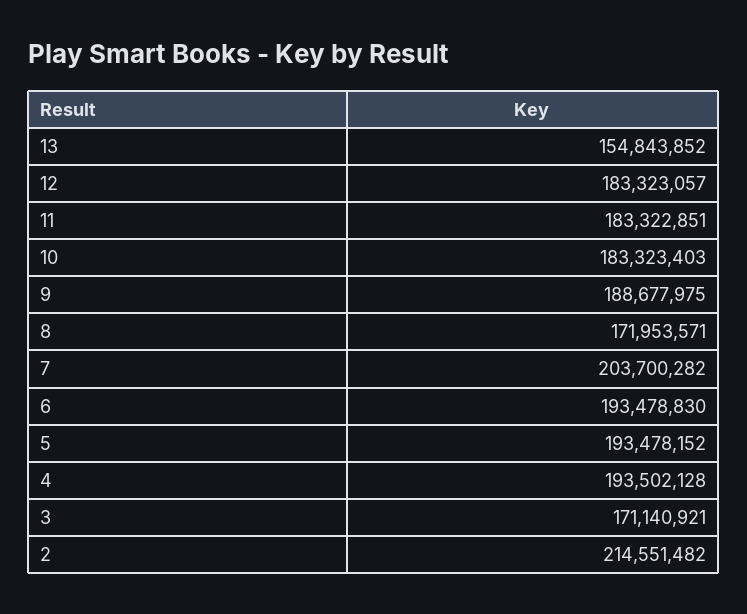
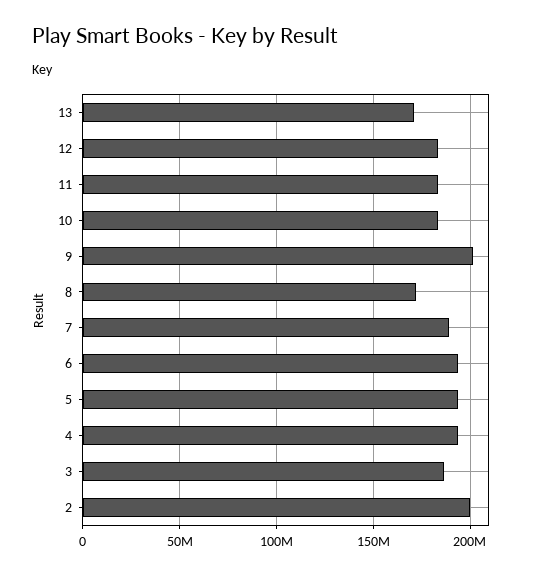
13: 154843852 -> 170000000
9: 188677975 -> 200000000
7: 203700282 -> 190000000
3: 171140921 -> 185000000
2: 214551482 -> 200000000

